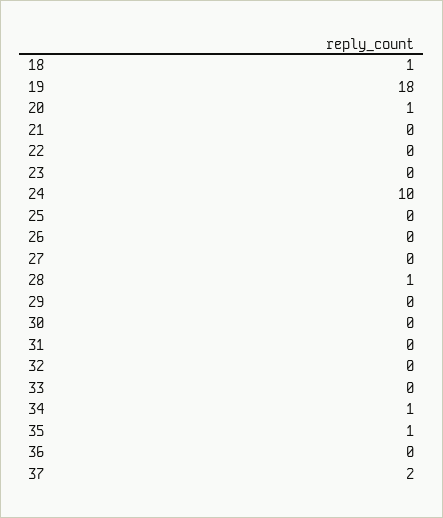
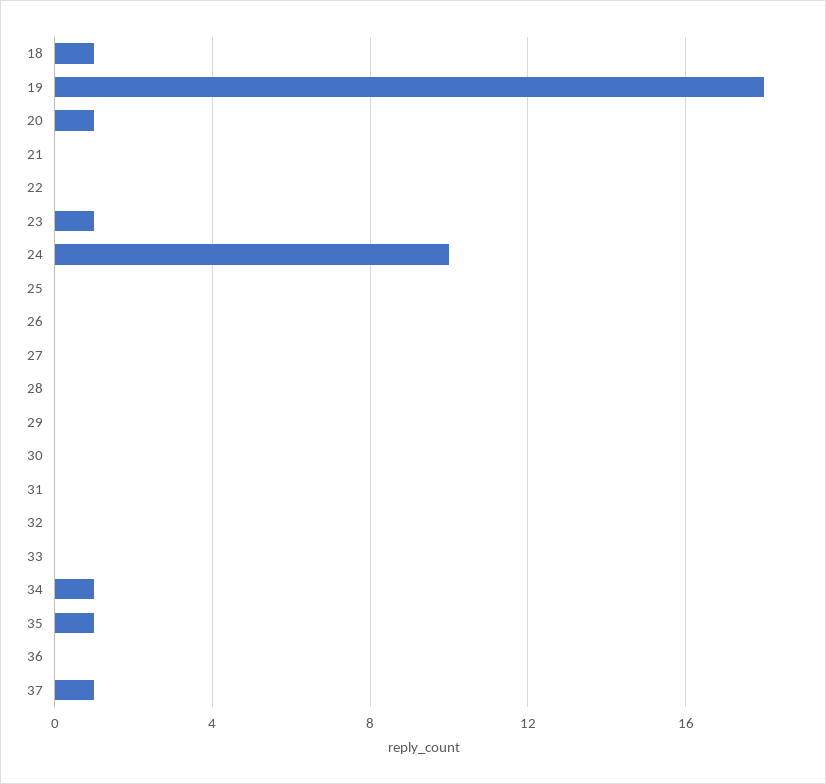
23: 0 -> 1
28: 1 -> 0
37: 2 -> 1

